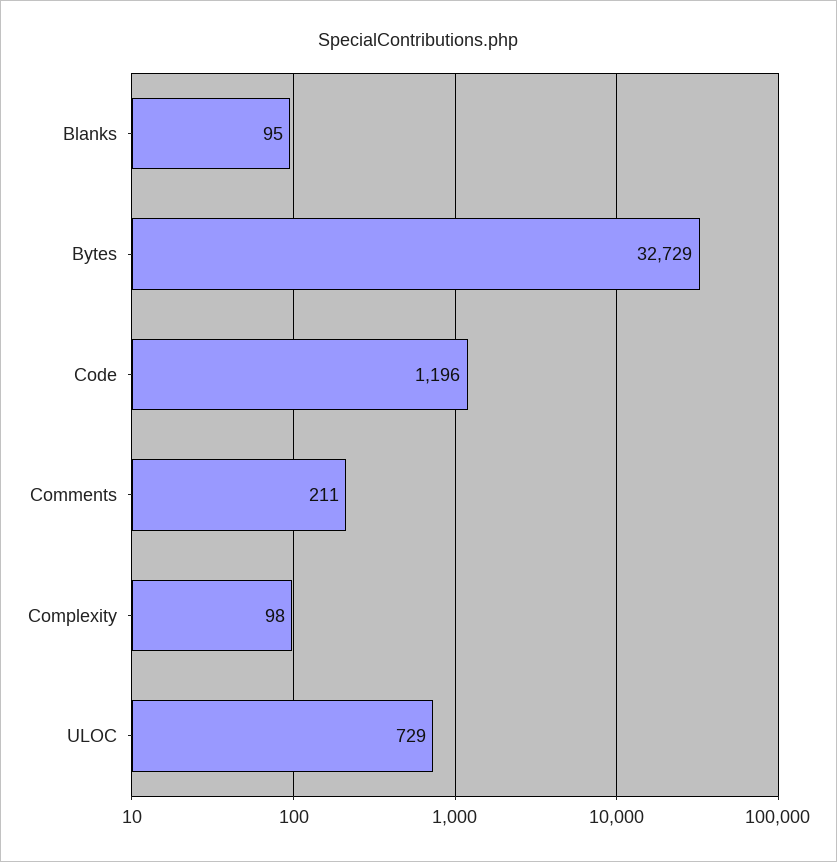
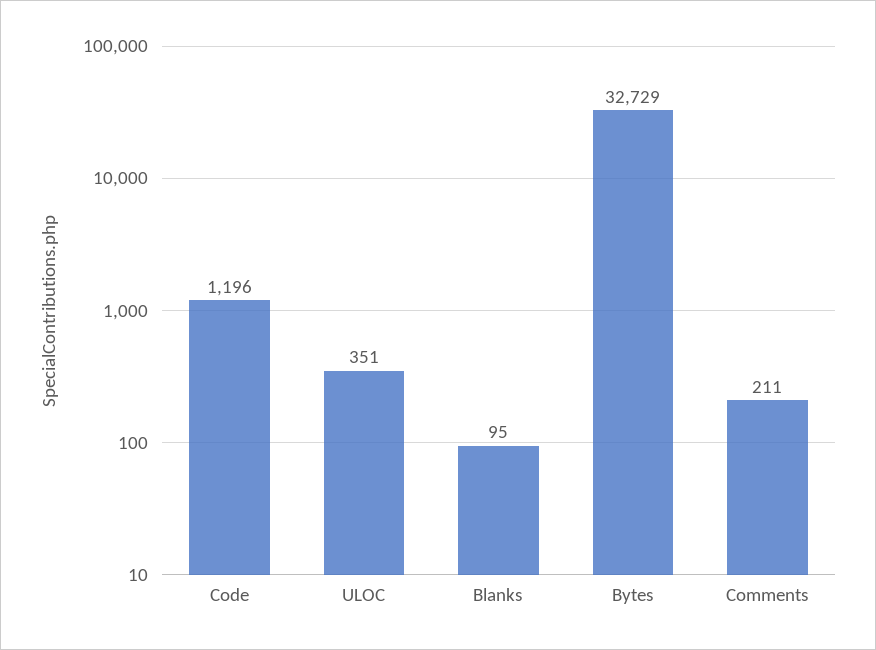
Complexity: 98 -> none
ULOC: 729 -> 351

